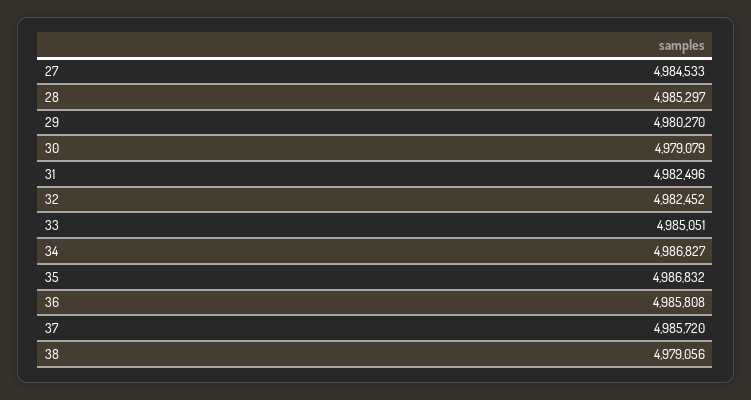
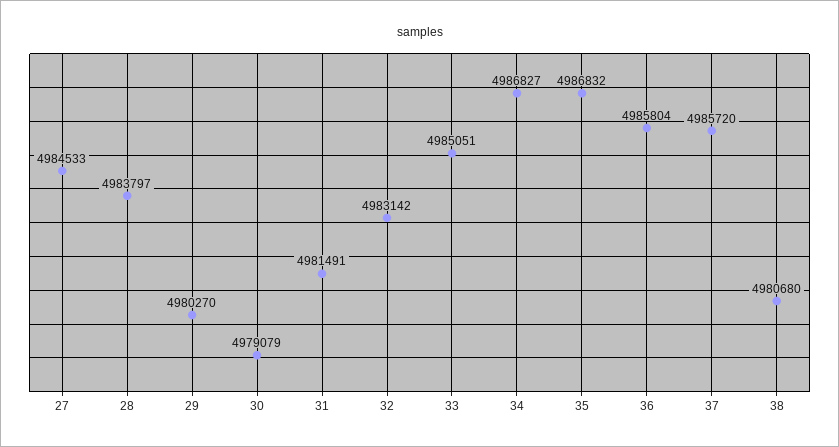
28: 4985297 -> 4983797
31: 4982496 -> 4981491
32: 4982452 -> 4983142
36: 4985808 -> 4985804
38: 4979056 -> 4980680

